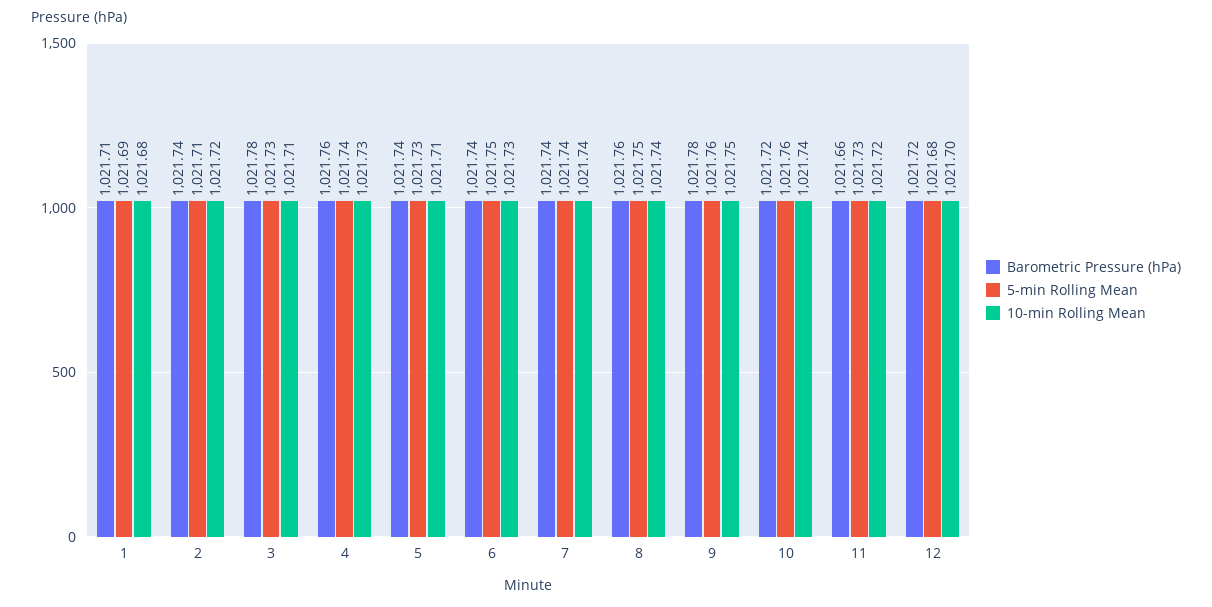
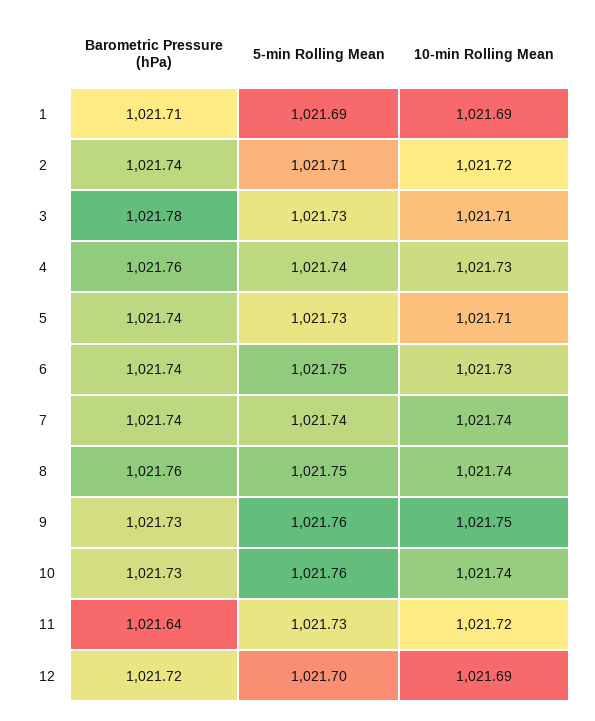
10-min Rolling Mean, 1: 1021.68 -> 1021.69
Barometric Pressure (hPa), 9: 1021.78 -> 1021.73
Barometric Pressure (hPa), 10: 1021.72 -> 1021.73
Barometric Pressure (hPa), 11: 1021.66 -> 1021.64
5-min Rolling Mean, 12: 1021.68 -> 1021.7
10-min Rolling Mean, 12: 1021.7 -> 1021.69

